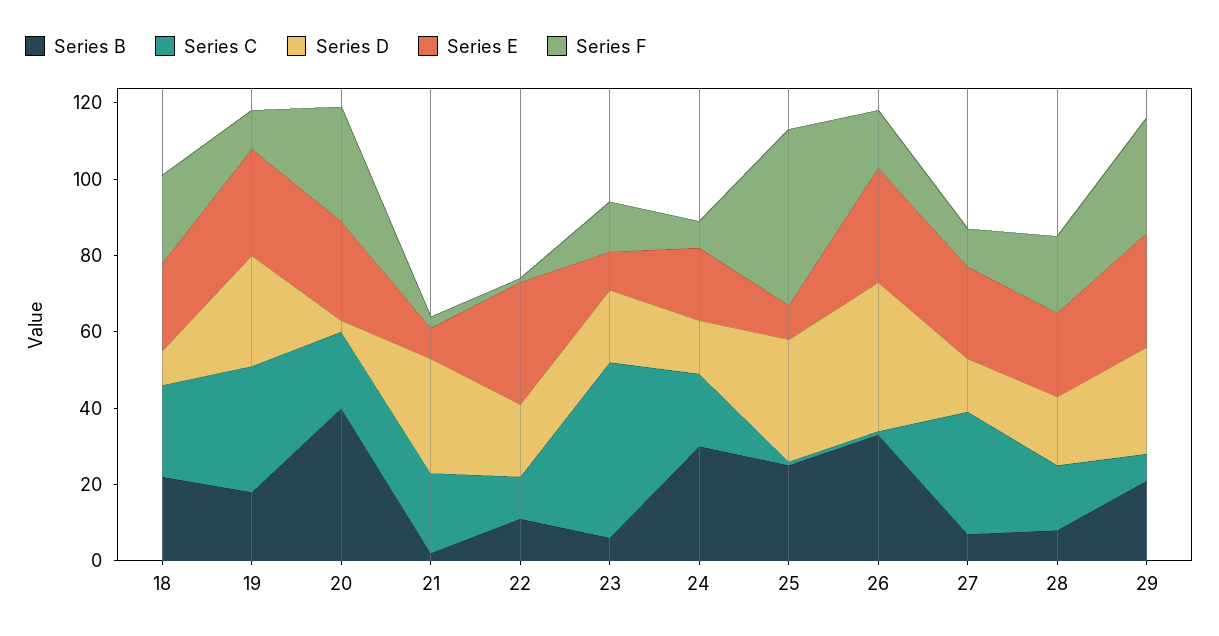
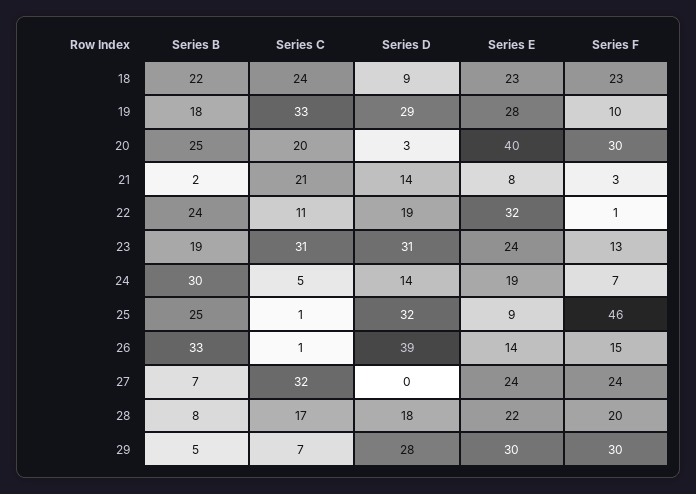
Series B, 20: 40 -> 25
Series E, 20: 25 -> 40
Series D, 21: 30 -> 14
Series B, 22: 10 -> 24
Series B, 23: 5 -> 19
Series C, 23: 45 -> 31
Series D, 23: 20 -> 31
Series E, 23: 10 -> 24
Series C, 24: 20 -> 5
Series E, 26: 30 -> 14
Series D, 27: 15 -> 0
Series F, 27: 10 -> 24
Series B, 29: 20 -> 5

